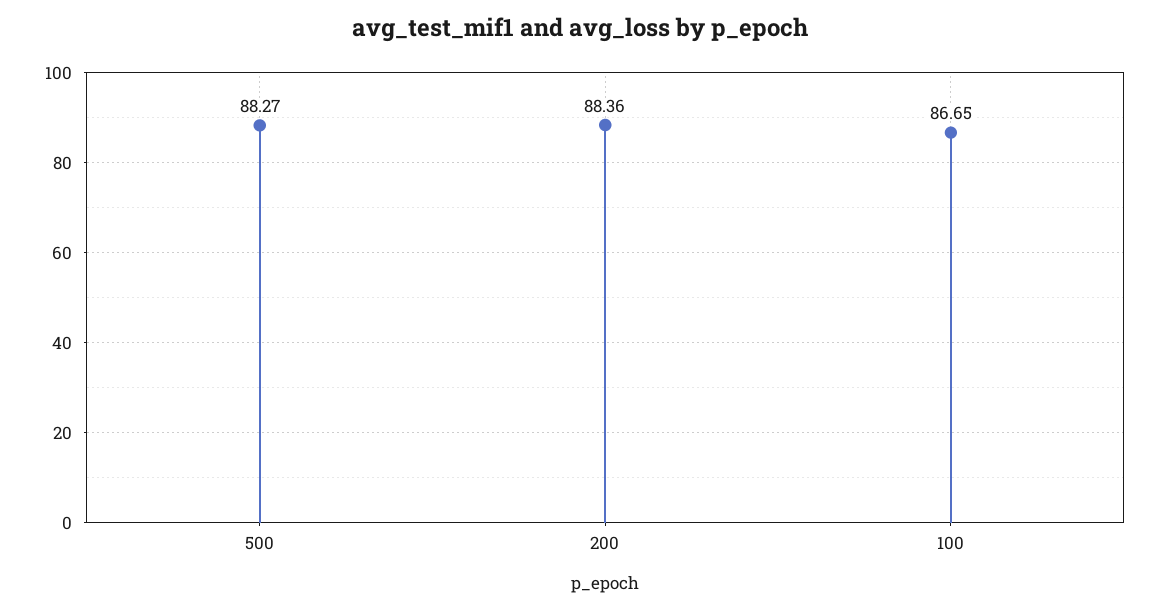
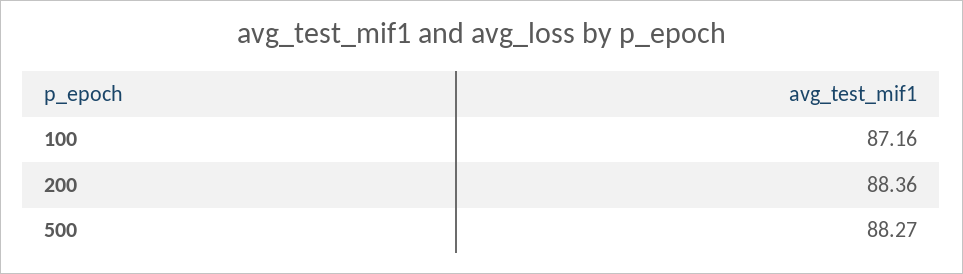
100: 86.65 -> 87.16

